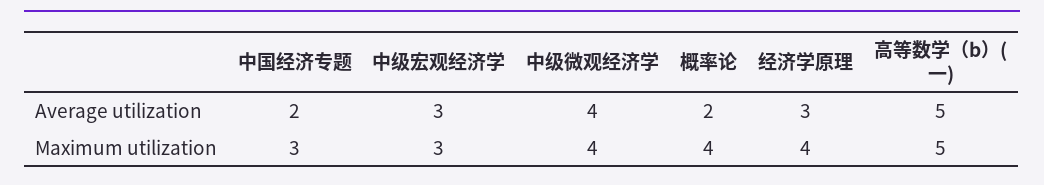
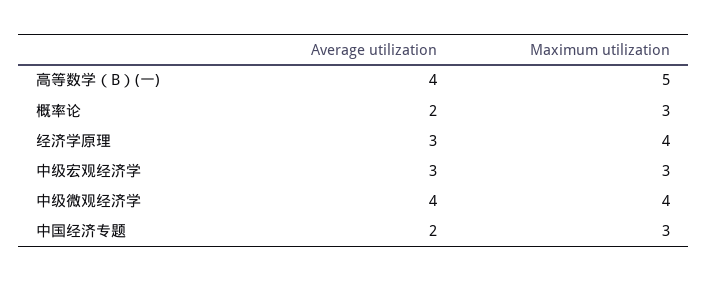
高等数学（b）(一), Average utilization: 5 -> 4
概率论, Maximum utilization: 4 -> 3

